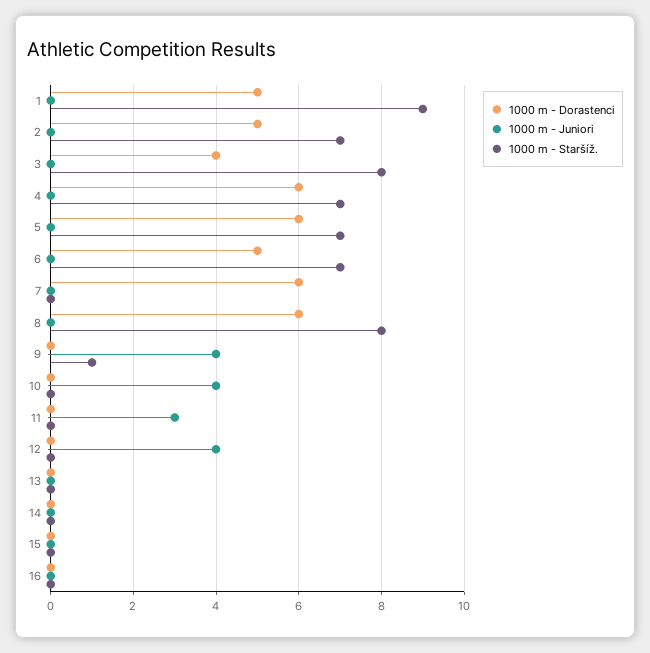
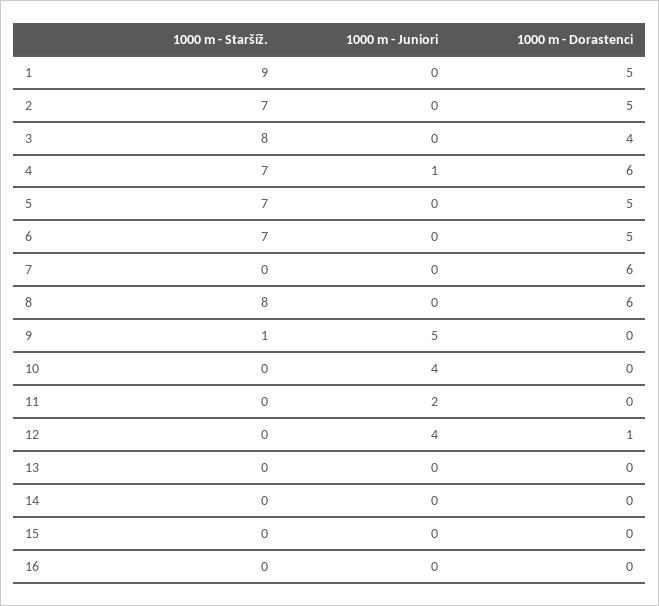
1000 m - Juniori, 4: 0 -> 1
1000 m - Dorastenci, 5: 6 -> 5
1000 m - Juniori, 9: 4 -> 5
1000 m - Juniori, 11: 3 -> 2
1000 m - Dorastenci, 12: 0 -> 1

